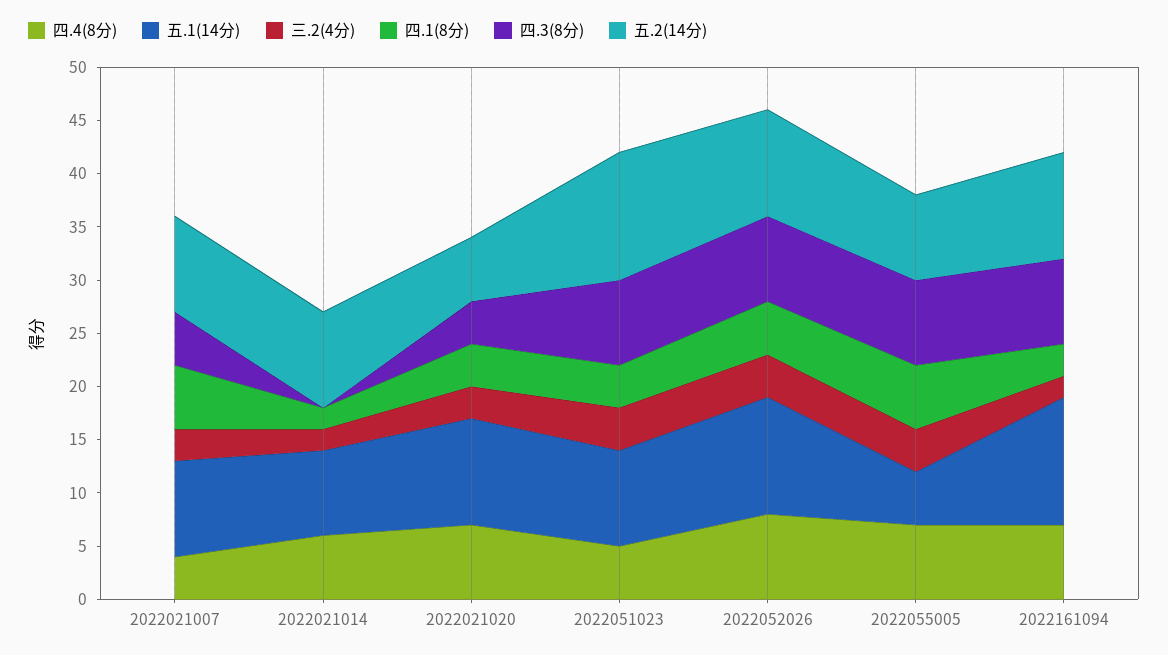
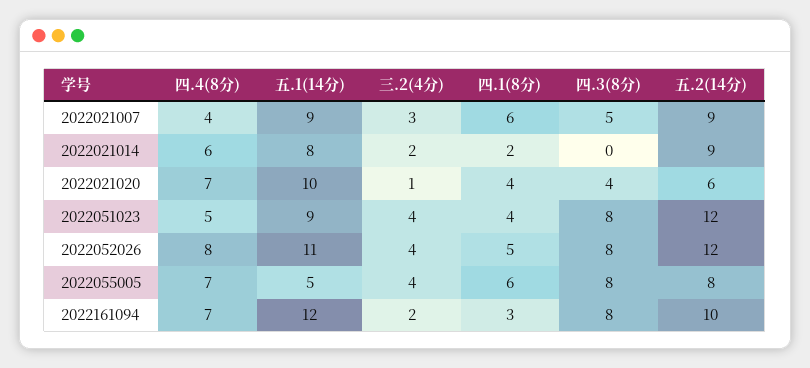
三.2(4分), 2022021020: 3 -> 1
五.2(14分), 2022052026: 10 -> 12

